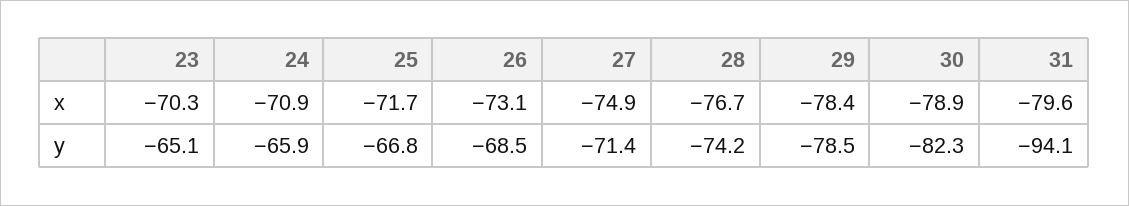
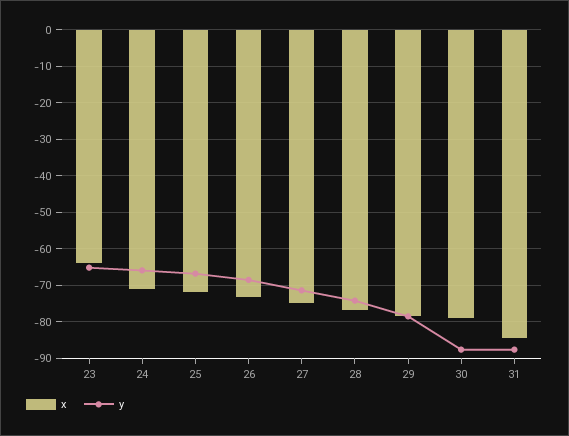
x, 23: -70.3 -> -64
x, 31: -79.6 -> -84
y, 30: -82.3 -> -88
y, 31: -94.1 -> -88

